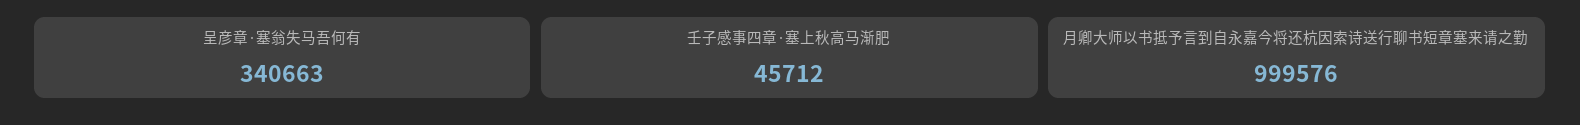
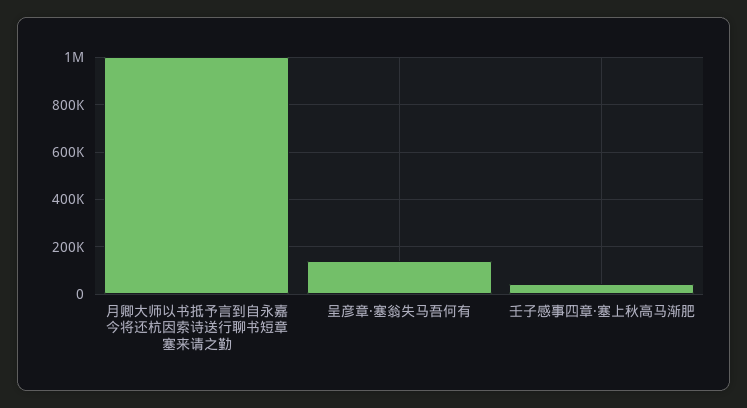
呈彦章·塞翁失马吾何有: 340663 -> 150000

